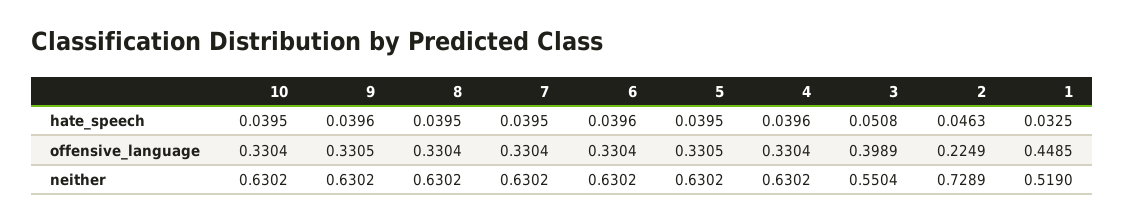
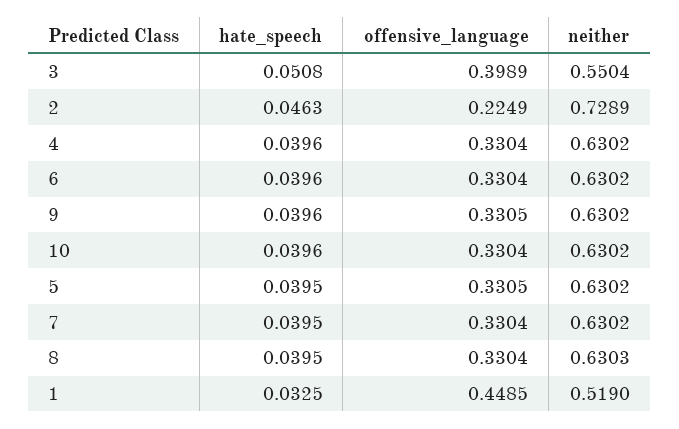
10, hate_speech: 0.0395 -> 0.0396
8, neither: 0.6302 -> 0.6303

